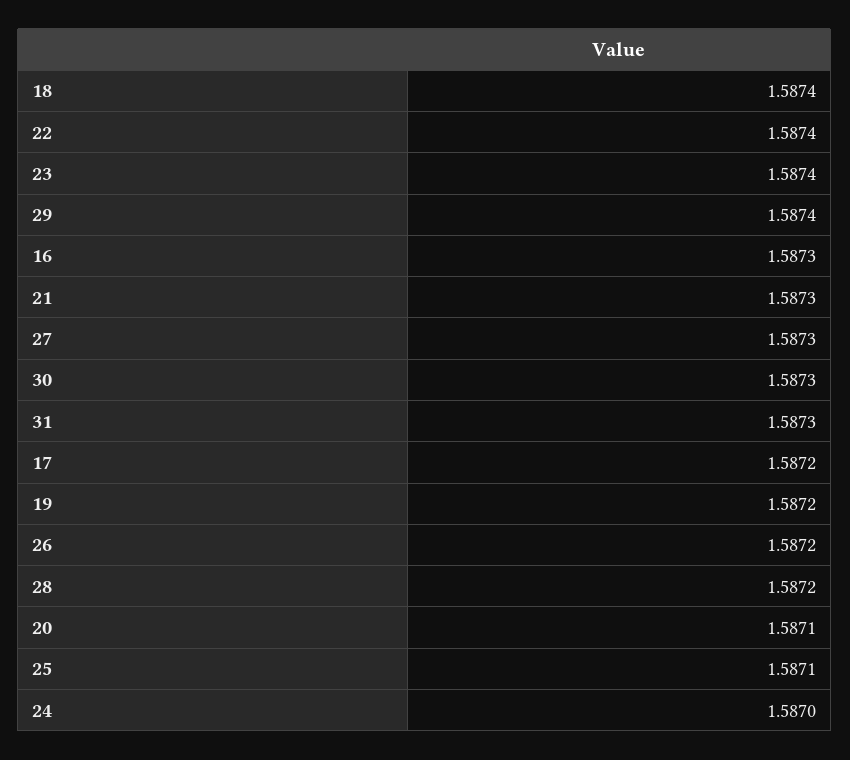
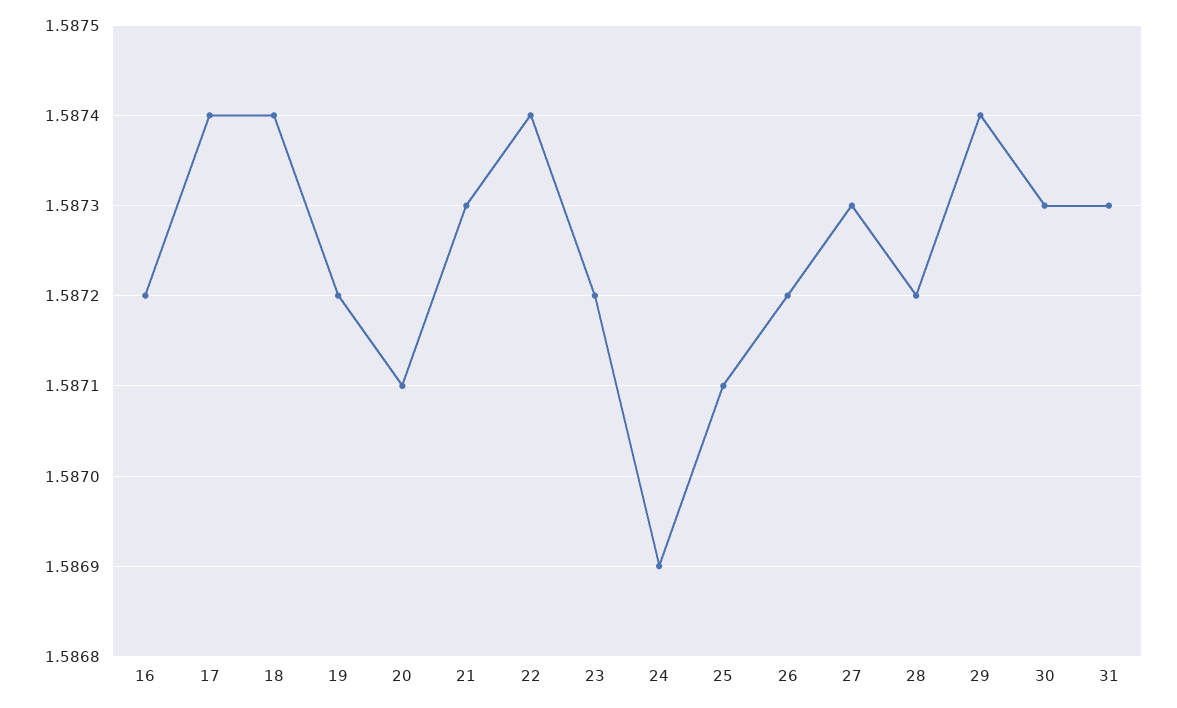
23: 1.5874 -> 1.5872
16: 1.5873 -> 1.5872
17: 1.5872 -> 1.5874
24: 1.587 -> 1.5869

